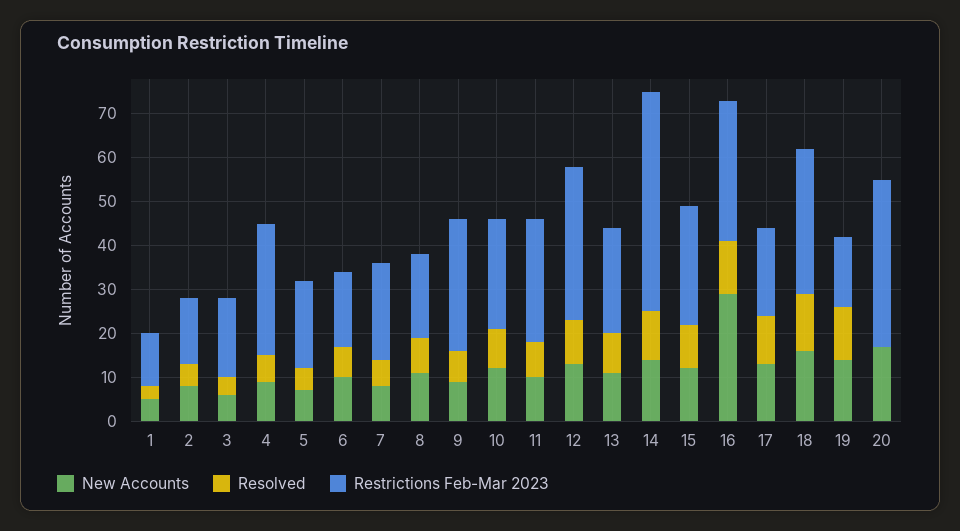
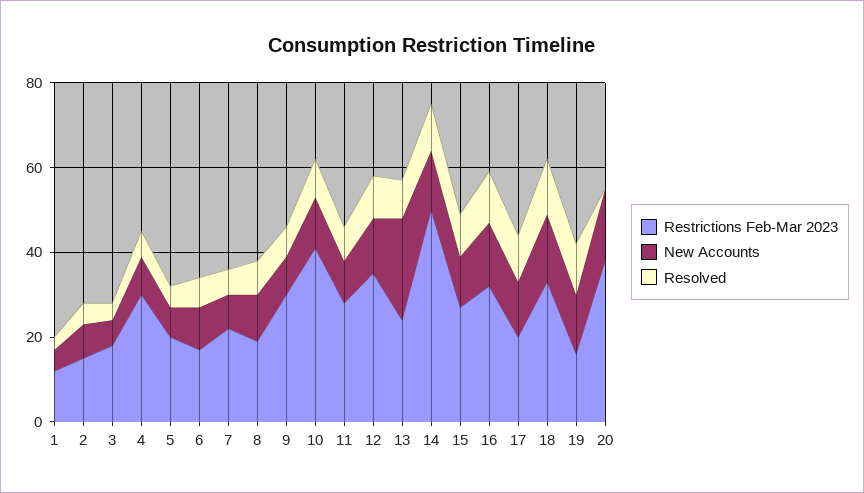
Restrictions Feb-Mar 2023, 10: 25 -> 40
New Accounts, 13: 10 -> 25
New Accounts, 16: 30 -> 15

